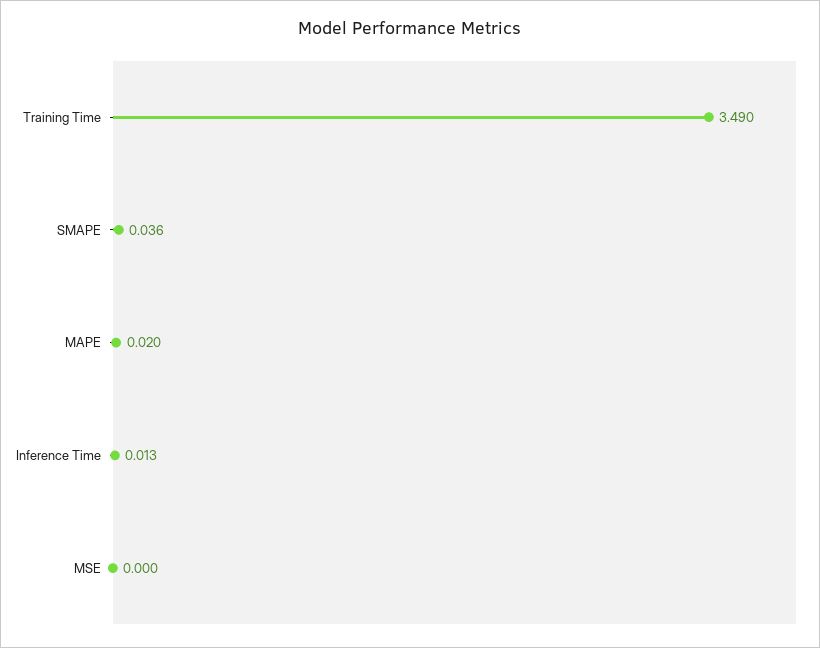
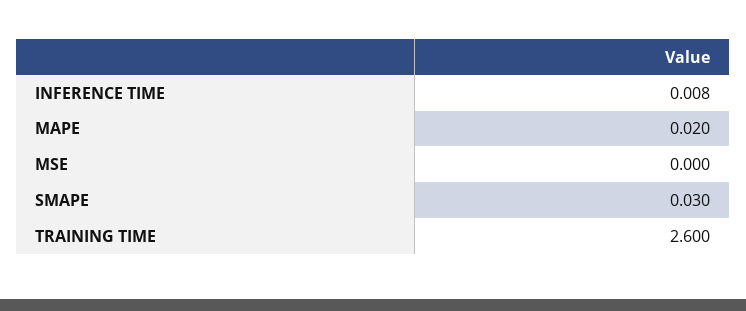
Training Time: 3.49 -> 2.6
SMAPE: 0.036 -> 0.03
Inference Time: 0.013 -> 0.008

